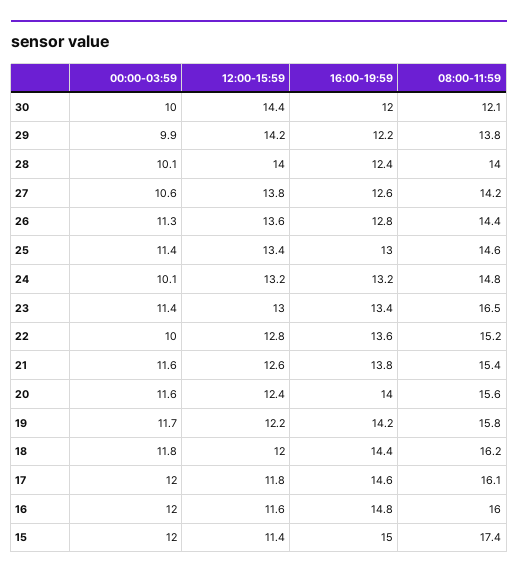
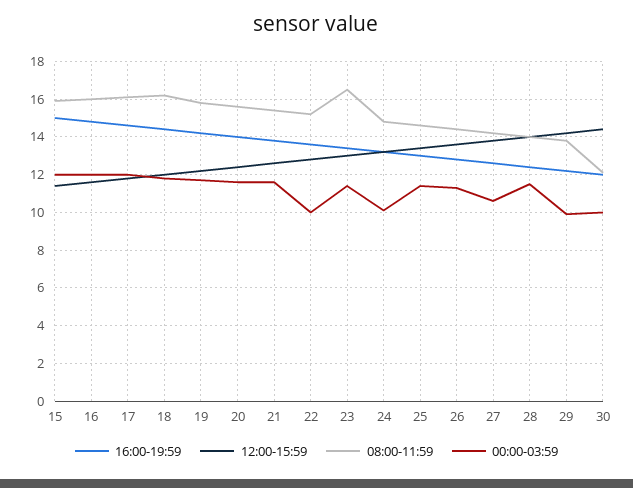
00:00-03:59, 28: 10.1 -> 11.5
08:00-11:59, 15: 17.4 -> 16

